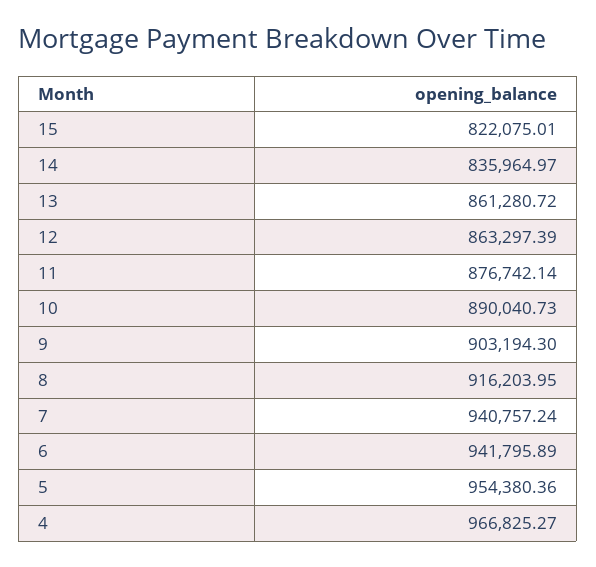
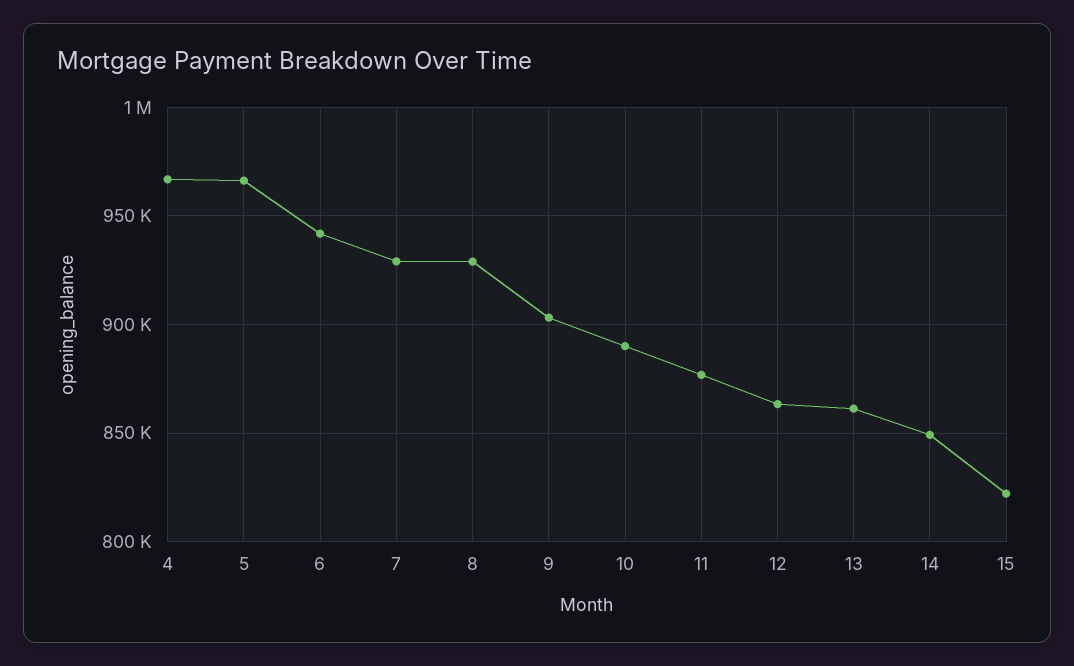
14: 835964.97 -> 850000
8: 916203.95 -> 930000
7: 940757.24 -> 930000
5: 954380.36 -> 965000

